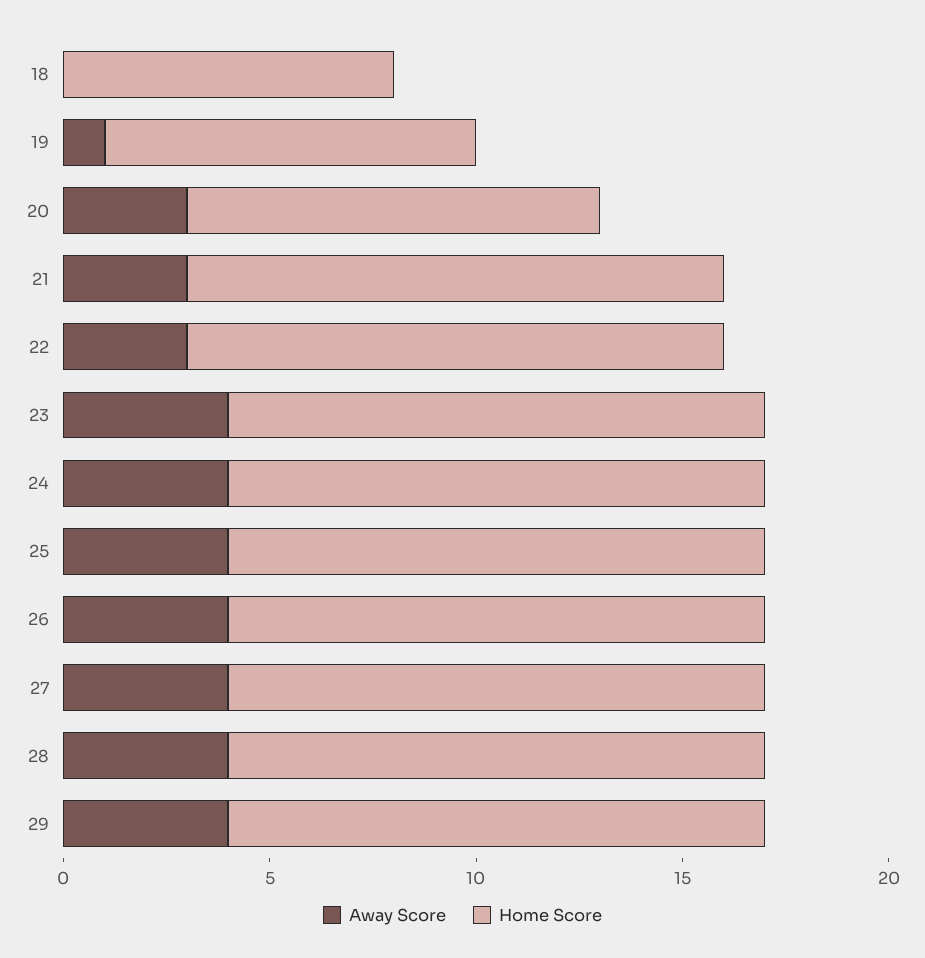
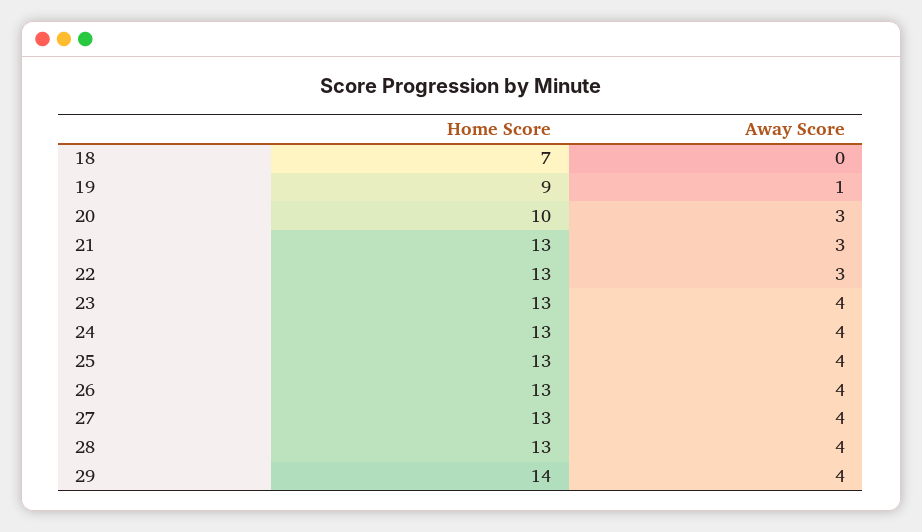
Home Score, 18: 8 -> 7
Home Score, 29: 13 -> 14

